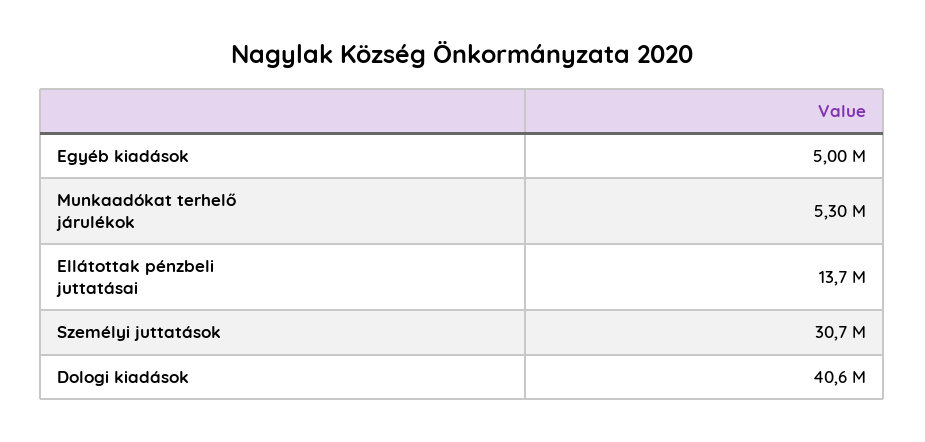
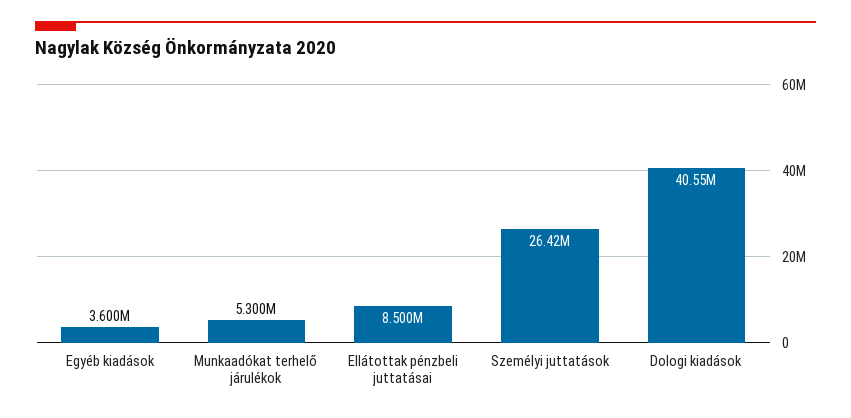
Egyéb kiadások: 5000000 -> 3600000
Ellátottak pénzbeli juttatásai: 13700000 -> 8500000
Személyi juttatások: 30700000 -> 26420000

